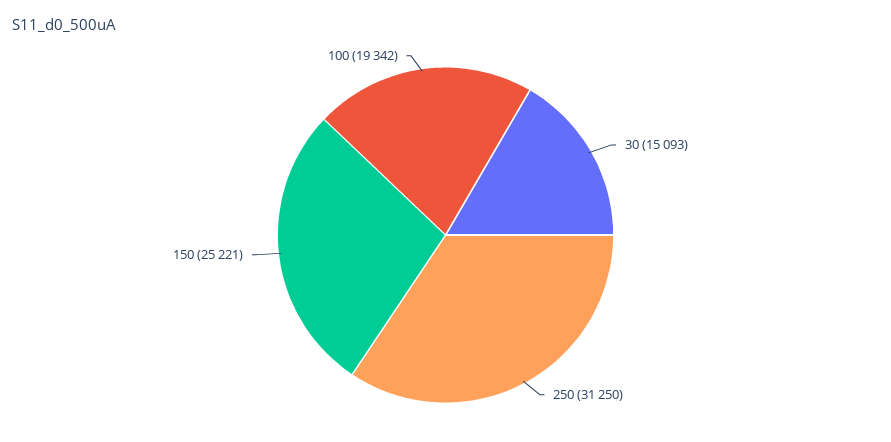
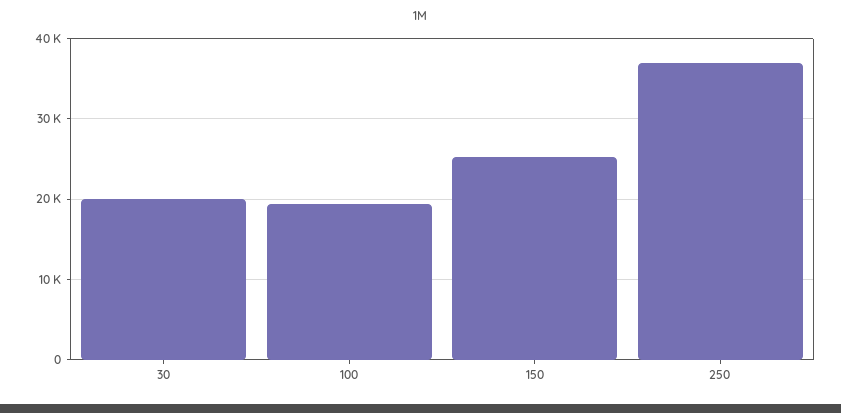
30: 15093 -> 20000
250: 31250 -> 37000

